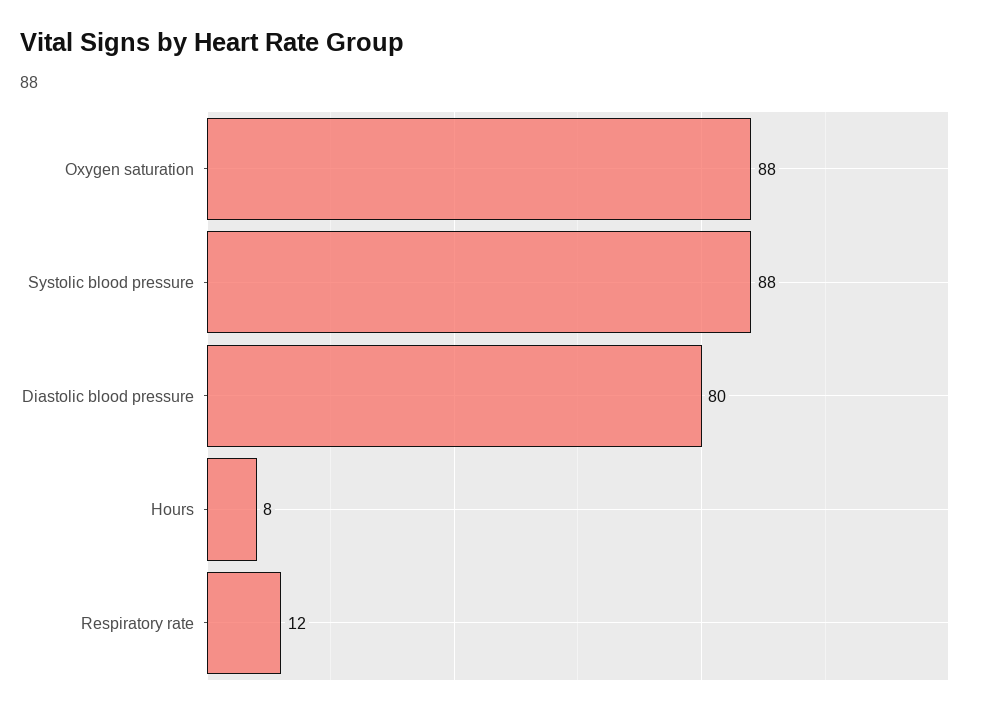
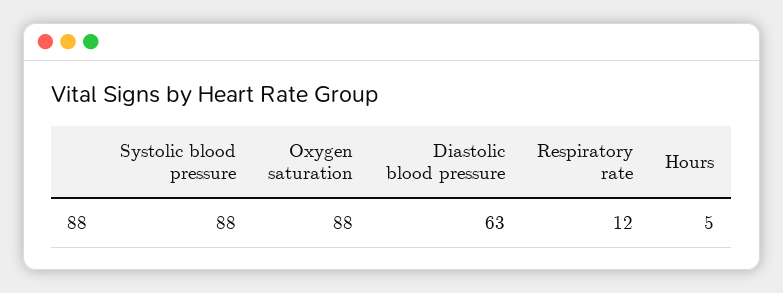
Diastolic blood pressure: 80 -> 63
Hours: 8 -> 5

